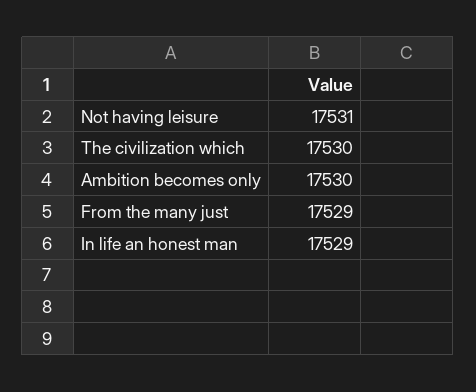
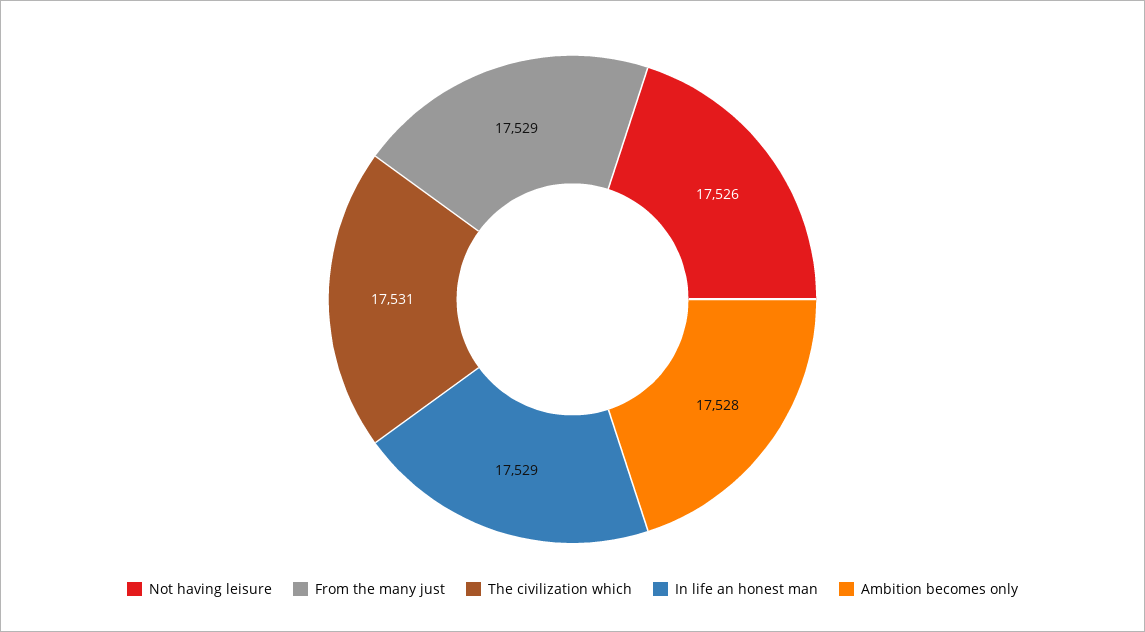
Not having leisure: 17531 -> 17526
The civilization which: 17530 -> 17531
Ambition becomes only: 17530 -> 17528

